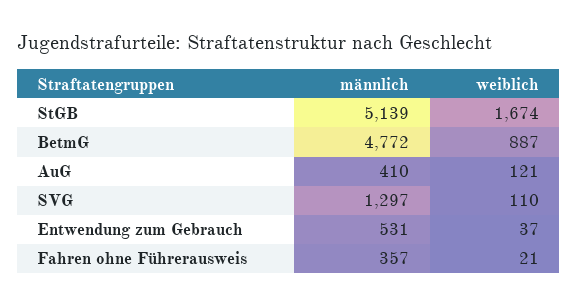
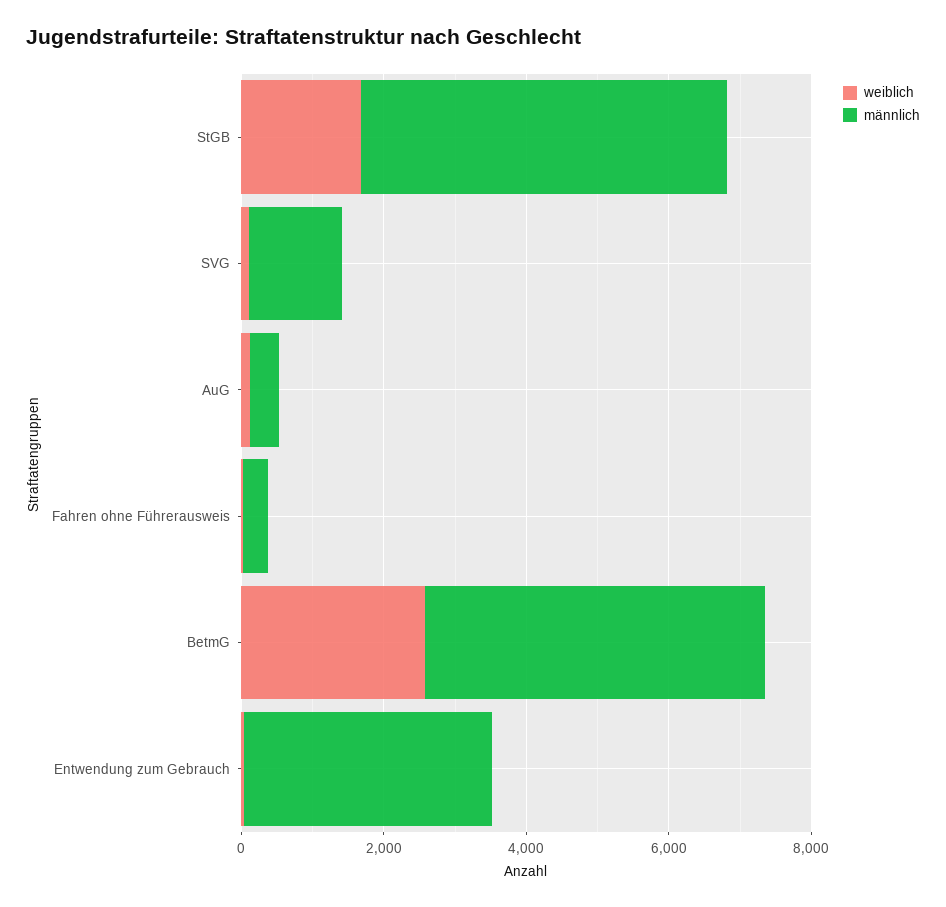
weiblich, BetmG: 887 -> 2500
männlich, Entwendung zum Gebrauch: 531 -> 3500

